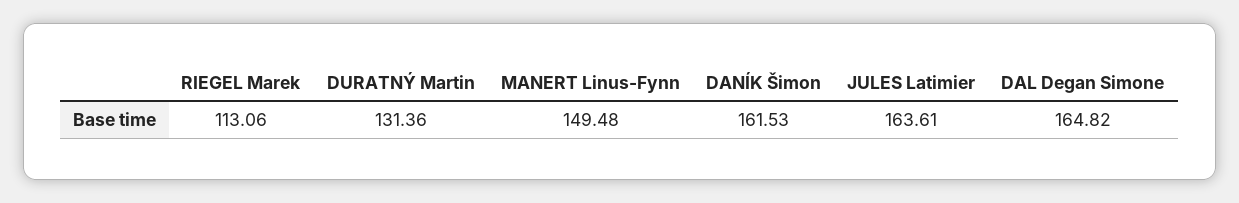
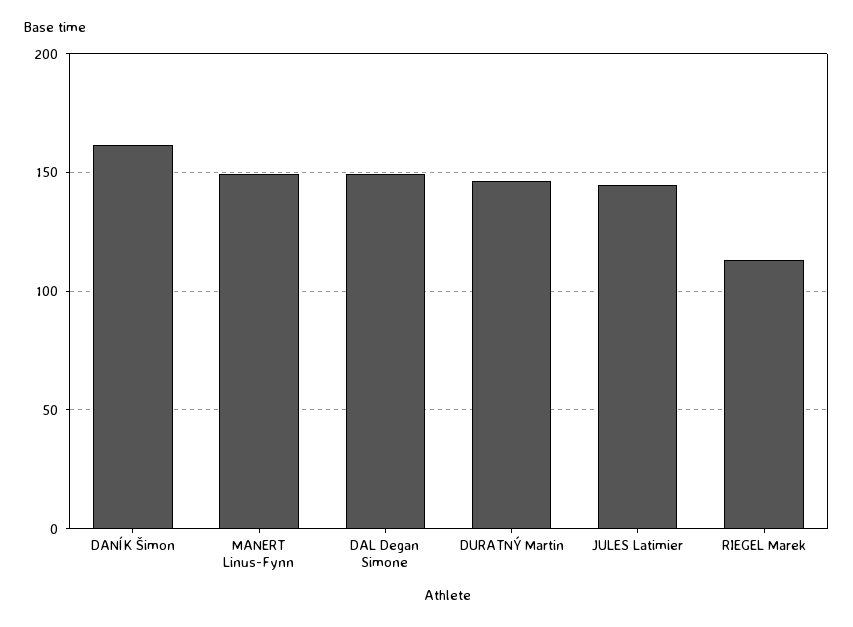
DURATNÝ Martin: 131.36 -> 145
JULES Latimier: 163.61 -> 145
DAL Degan Simone: 164.82 -> 150

